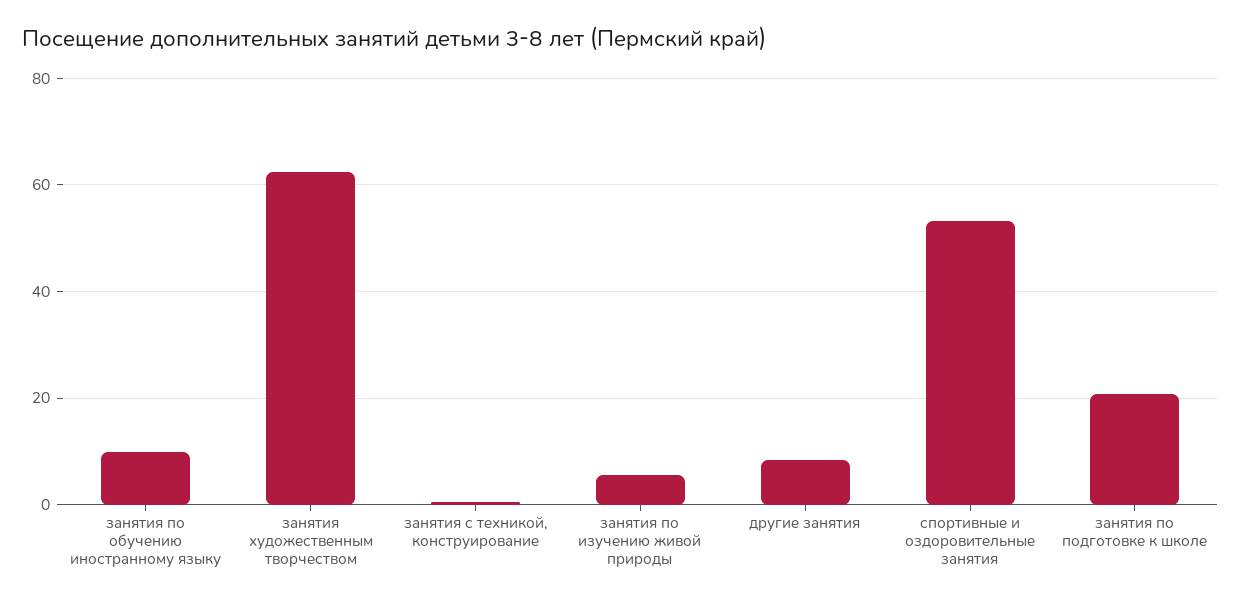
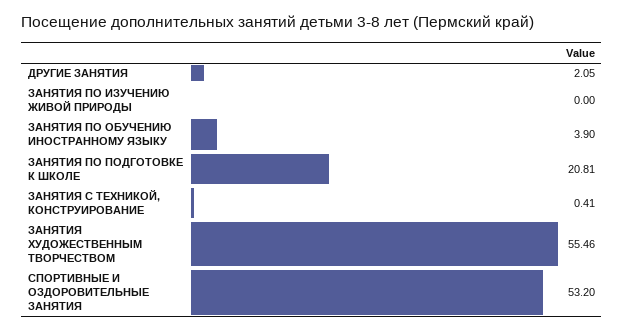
занятия по обучению иностранному языку: 10 -> 3.9
занятия художественным творчеством: 62 -> 55.46
занятия по изучению живой природы: 6 -> 0
другие занятия: 8 -> 2.05

